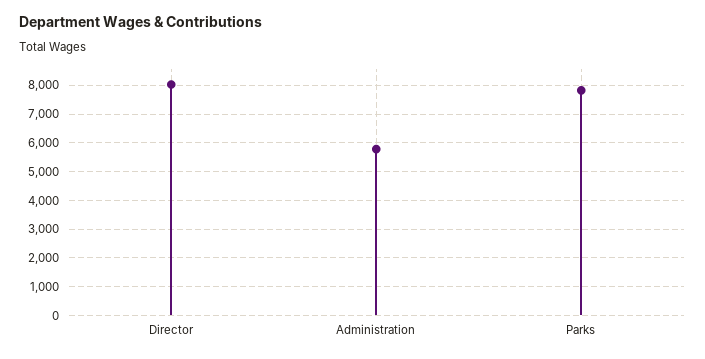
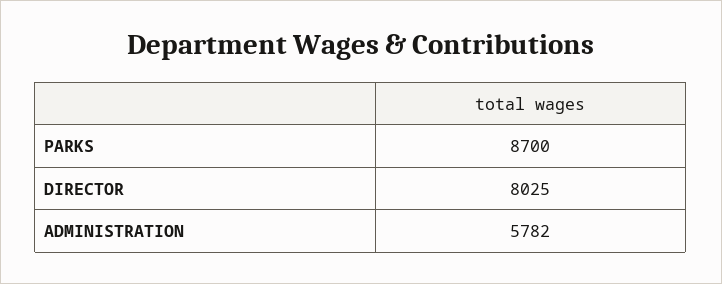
Parks: 7750 -> 8700

